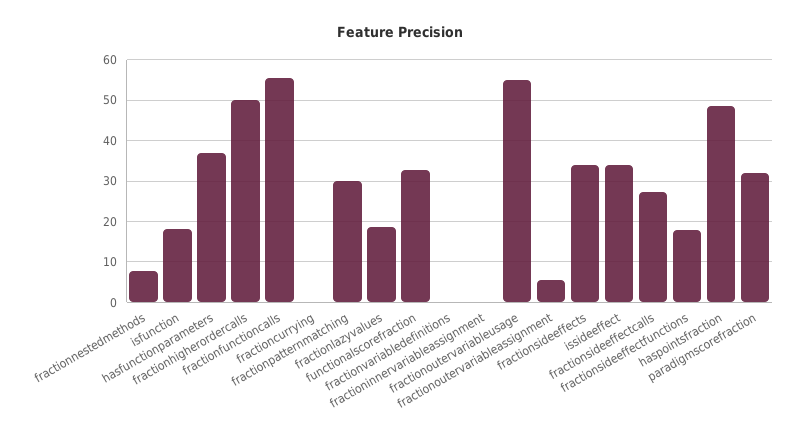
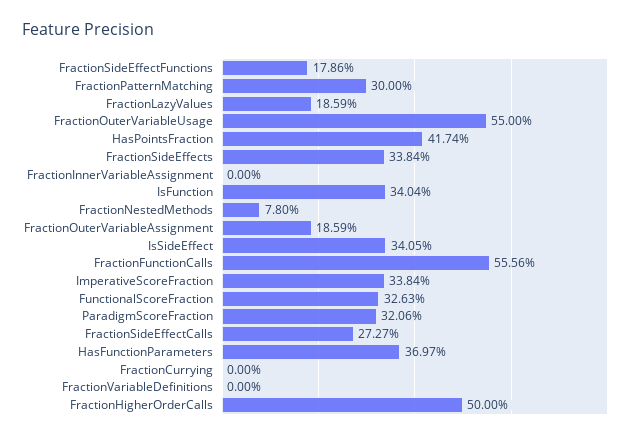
isfunction: 18 -> 34.04
fractionoutervariableassignment: 6 -> 18.59
haspointsfraction: 48 -> 41.74
ImperativeScoreFraction: none -> 33.84

